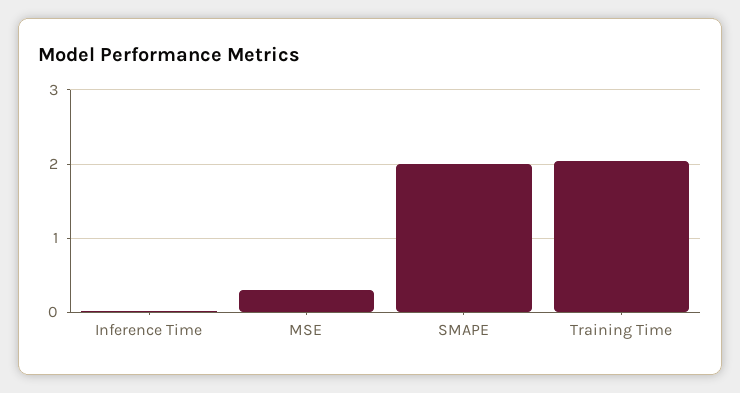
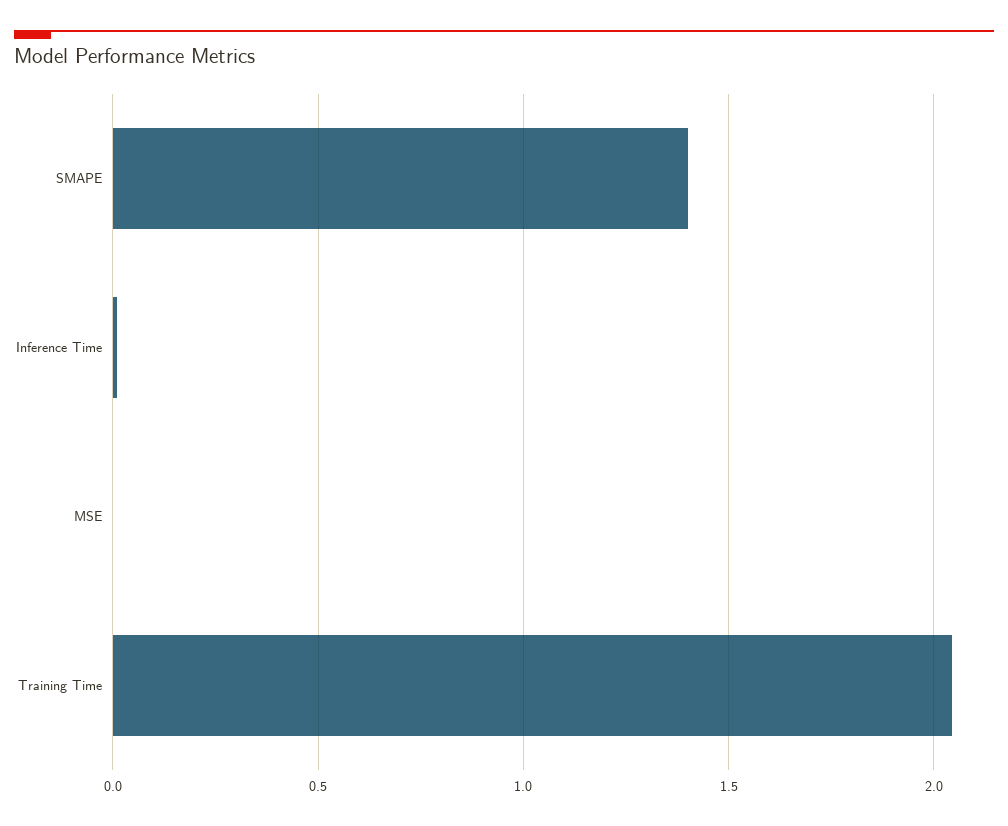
MSE: 0.3 -> 0
SMAPE: 2 -> 1.4

